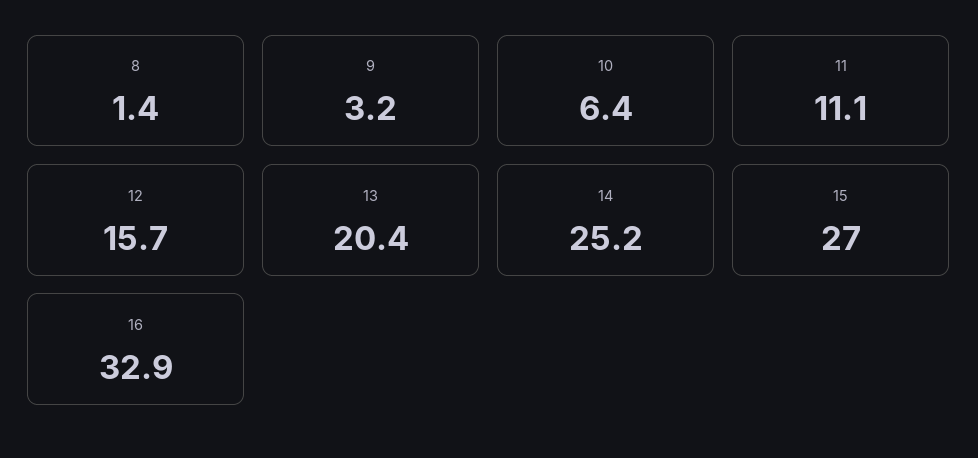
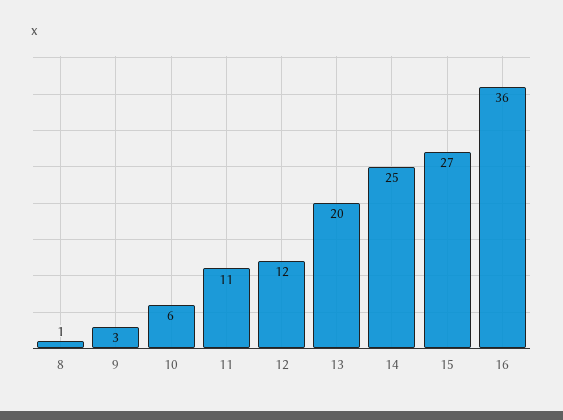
12: 15.7 -> 12
16: 32.9 -> 36

